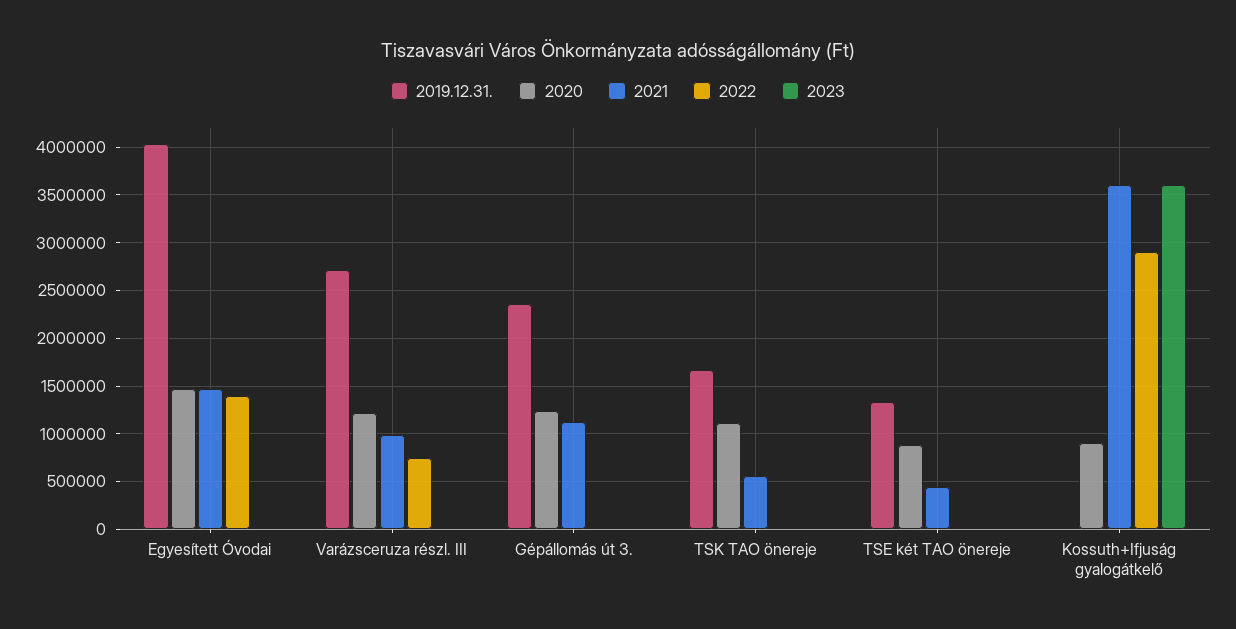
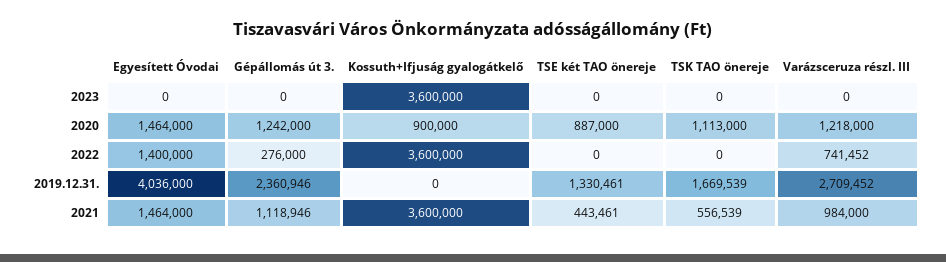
2022, Gépállomás út 3.: 0 -> 276000
2022, Kossuth+Ifjuság gyalogátkelő: 2900000 -> 3600000

